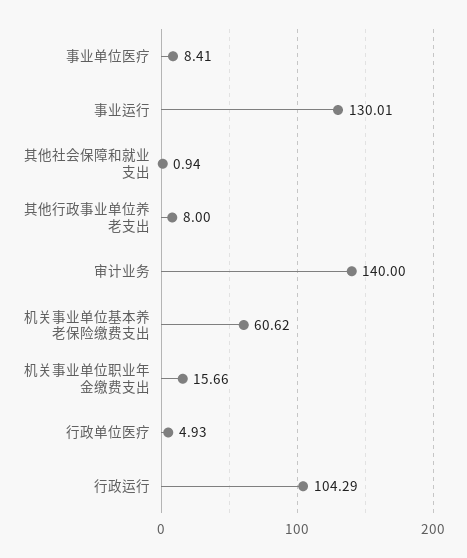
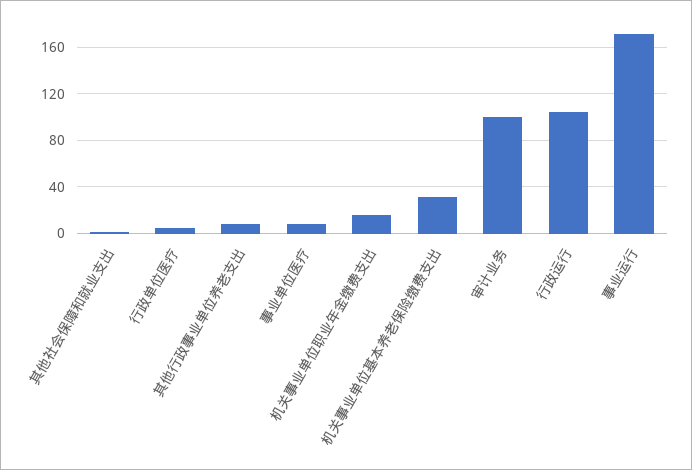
事业运行: 130.01 -> 170
审计业务: 140 -> 100
机关事业单位基本养老保险缴费支出: 60.62 -> 30

